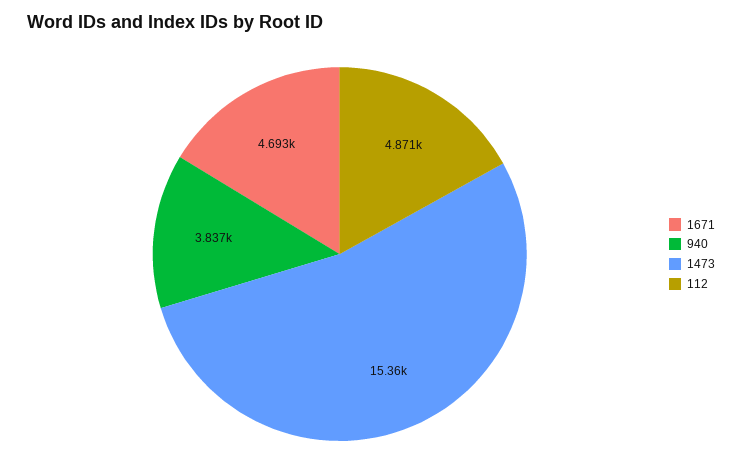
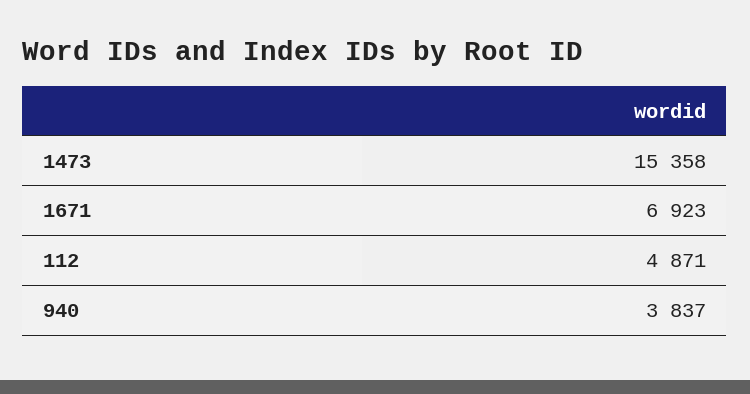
1671: 4693 -> 6923

